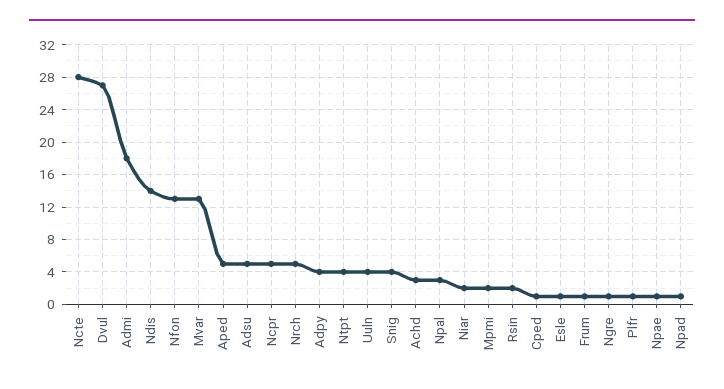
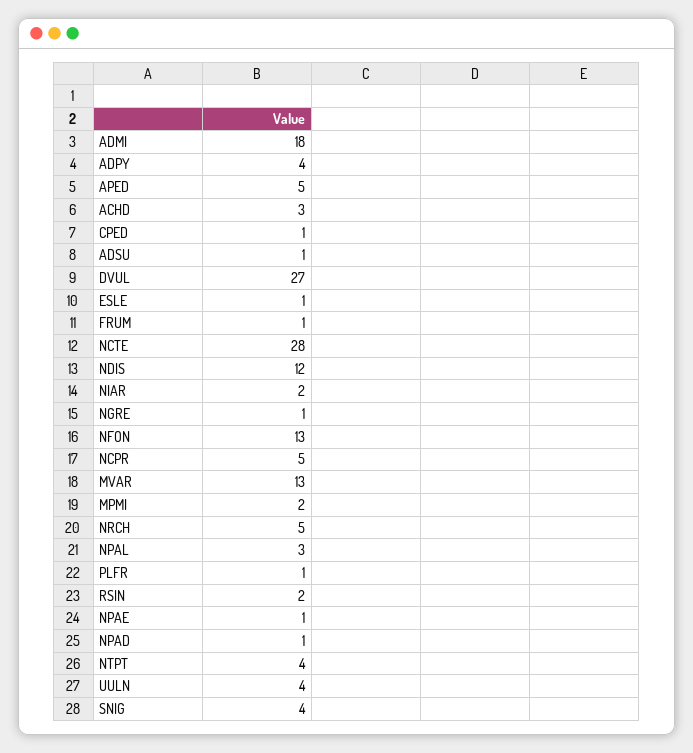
Ndis: 14 -> 12
Adsu: 5 -> 1

